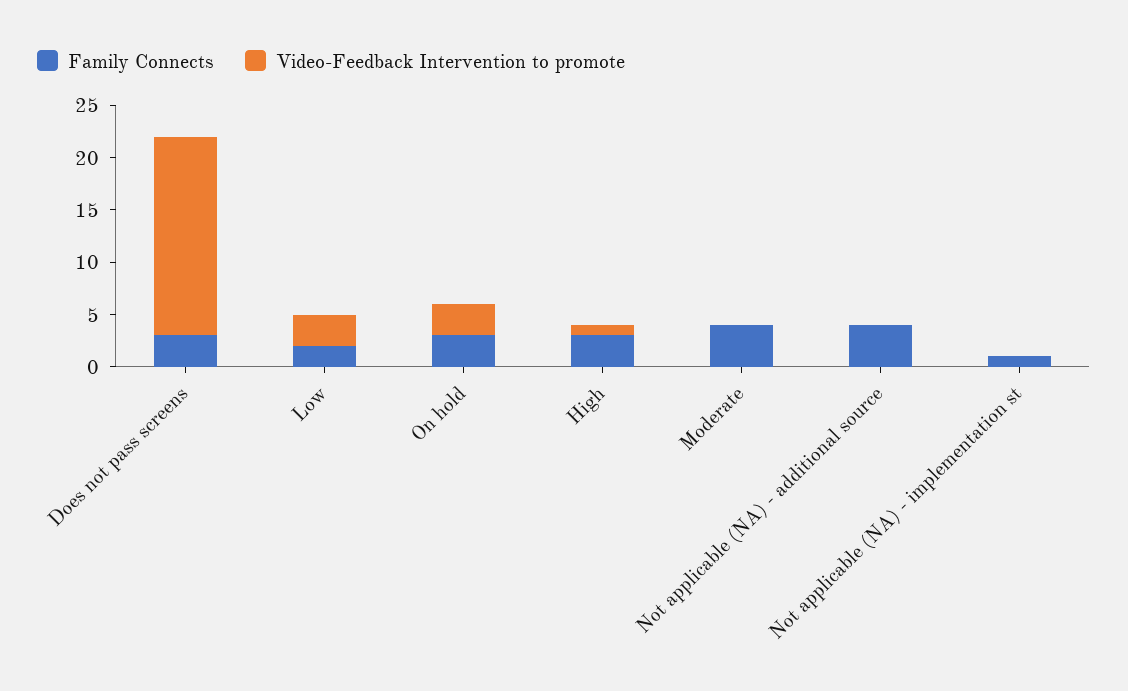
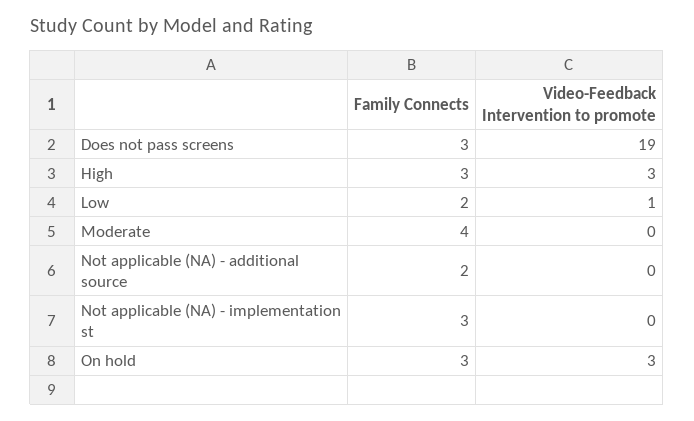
Video-Feedback Intervention to promote, Low: 3 -> 1
Video-Feedback Intervention to promote, High: 1 -> 3
Family Connects, Not applicable (NA) - additional source: 4 -> 2
Family Connects, Not applicable (NA) - implementation st: 1 -> 3

